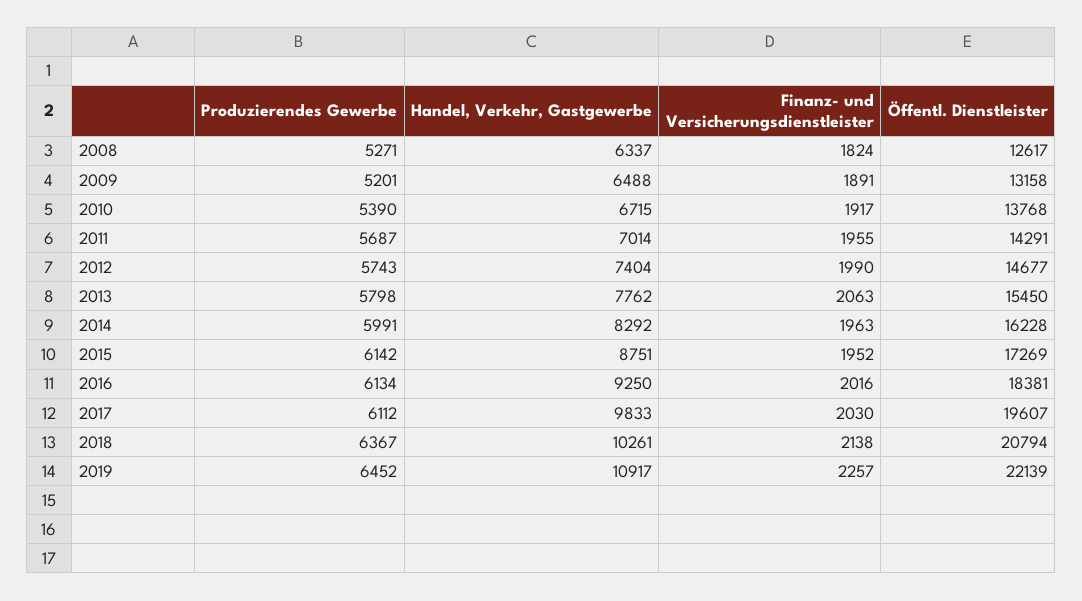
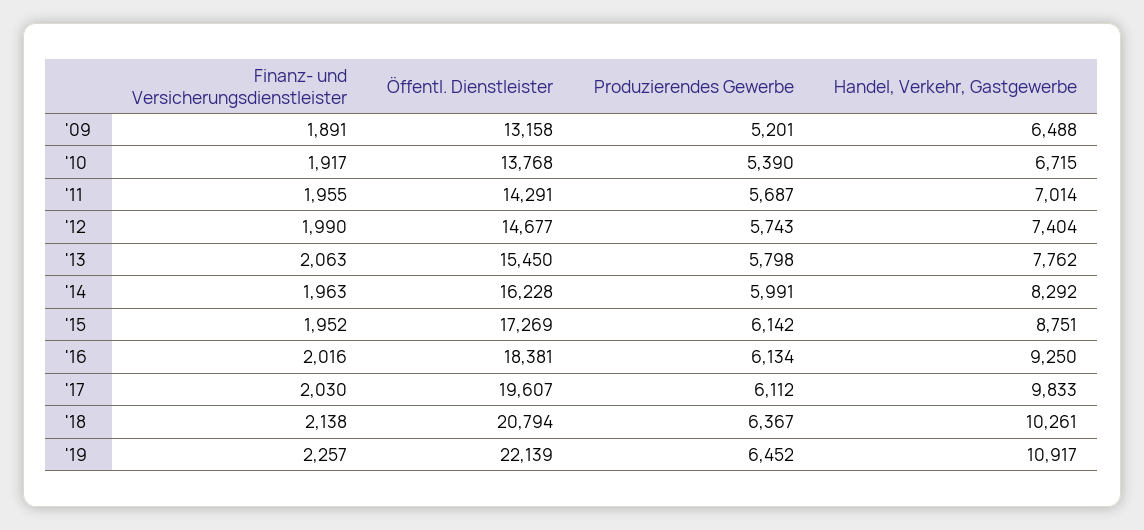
Produzierendes Gewerbe, 2008: 5271 -> none
Handel, Verkehr, Gastgewerbe, 2008: 6337 -> none
Finanz- und Versicherungsdienstleister, 2008: 1824 -> none
Öffentl. Dienstleister, 2008: 12617 -> none

